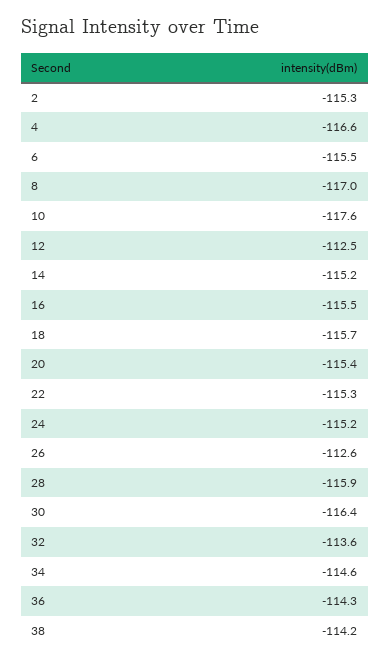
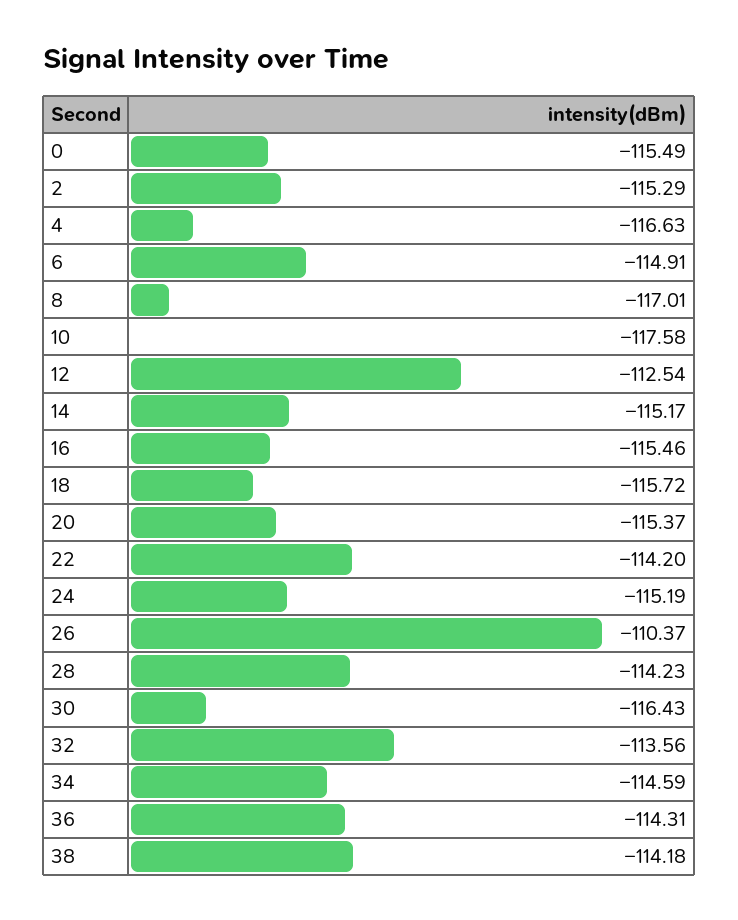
6: -115.5 -> -114.91
22: -115.3 -> -114.2
26: -112.6 -> -110.37
28: -115.9 -> -114.23
0: none -> -115.49

